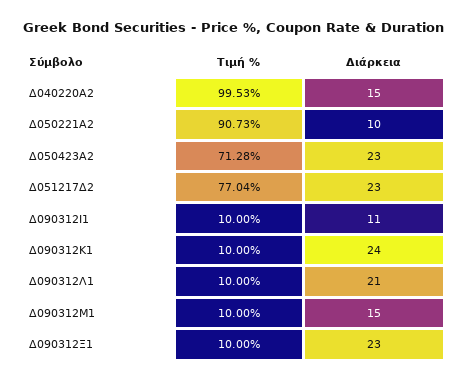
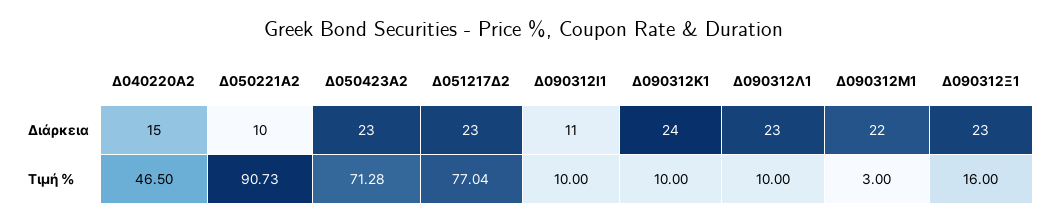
Τιμή %, Δ040220Α2: 99.53 -> 46.5
Διάρκεια, Δ090312Λ1: 21 -> 23
Τιμή %, Δ090312Μ1: 10 -> 3
Διάρκεια, Δ090312Μ1: 15 -> 22
Τιμή %, Δ090312Ξ1: 10 -> 16

